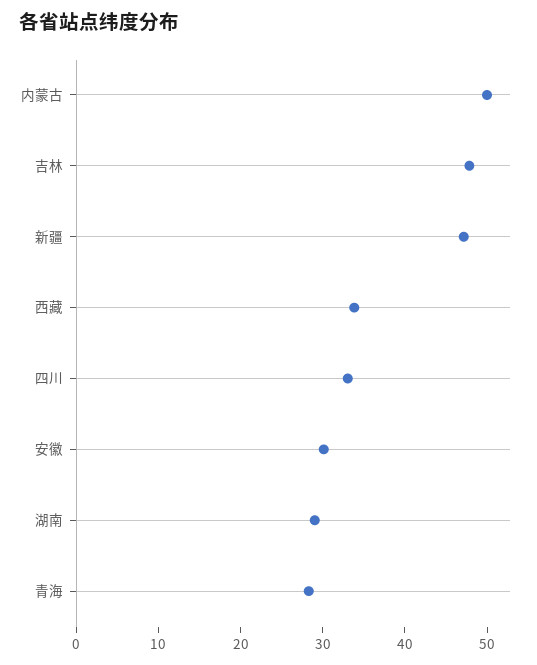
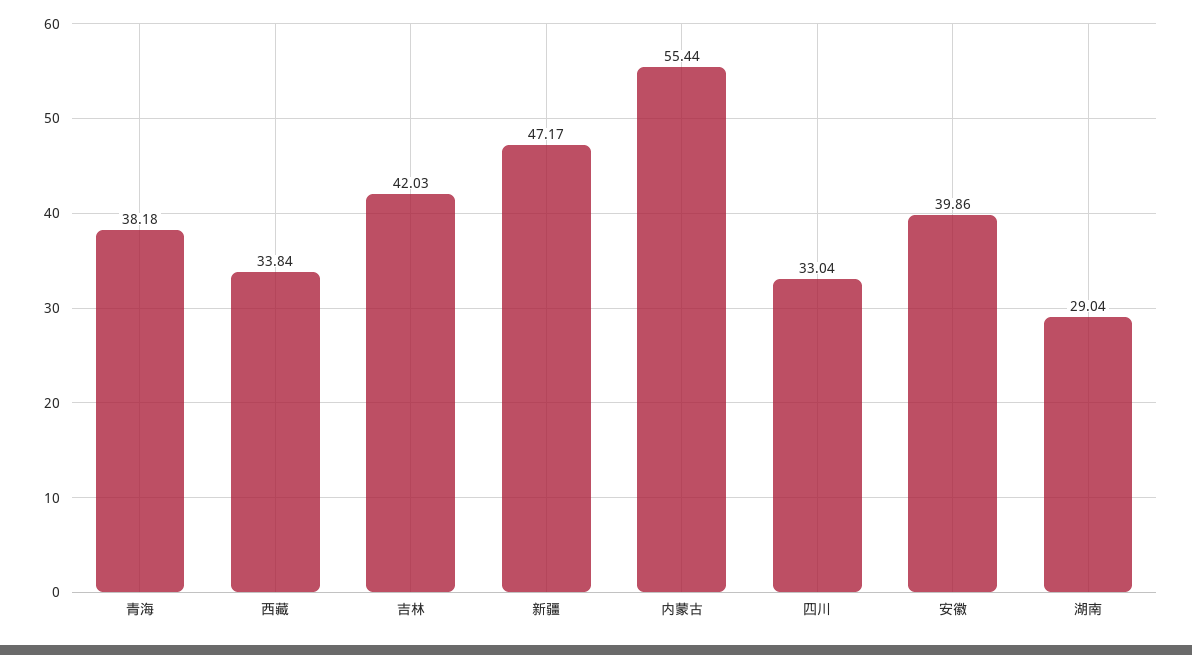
内蒙古: 50 -> 55.44
吉林: 48 -> 42.03
安徽: 30 -> 39.86
青海: 28 -> 38.18

